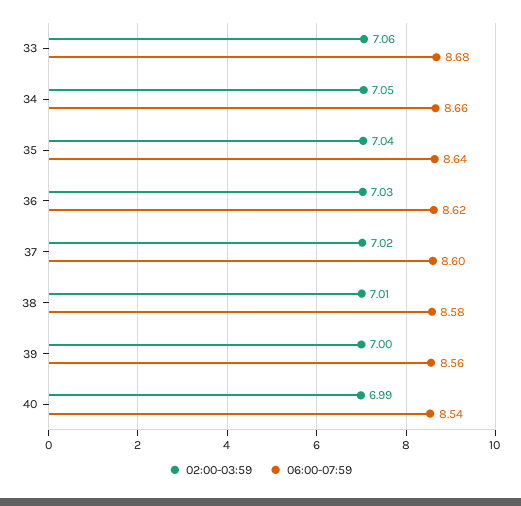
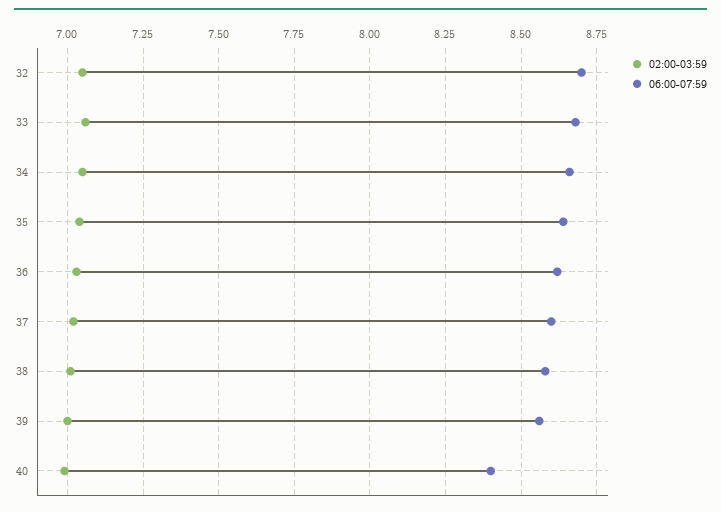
06:00-07:59, 40: 8.54 -> 8.4
02:00-03:59, 32: none -> 7.05
06:00-07:59, 32: none -> 8.7

